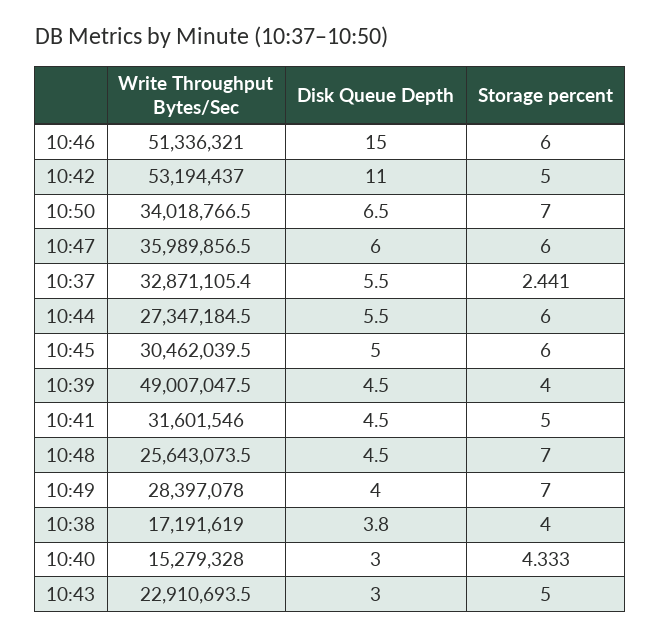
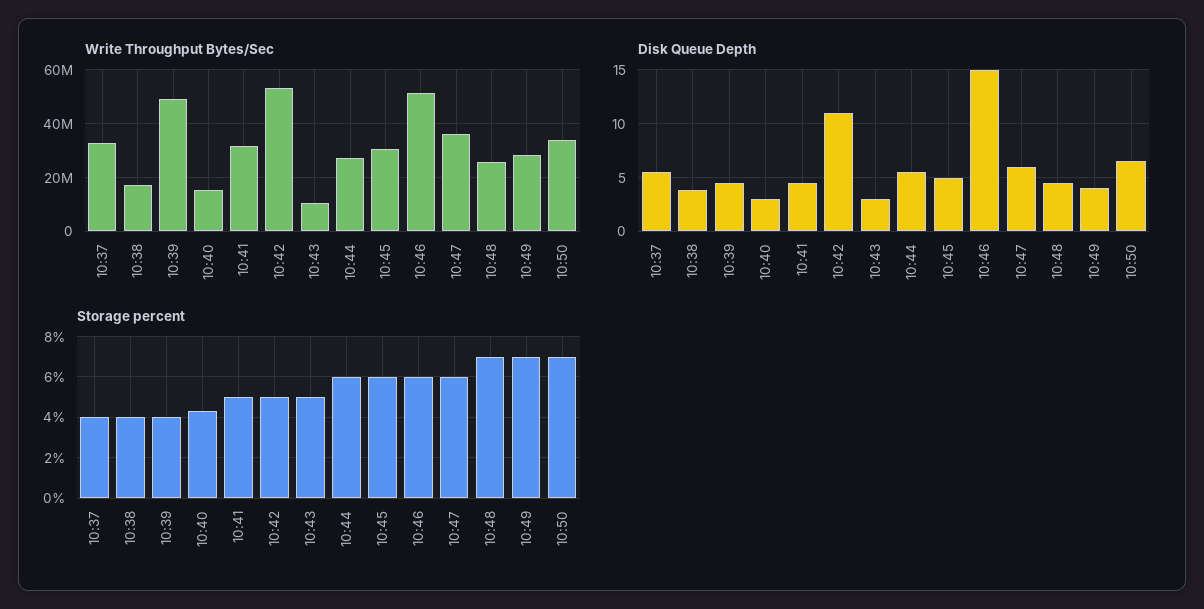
Storage percent, 10:37: 2.441 -> 4
Write Throughput Bytes/Sec, 10:43: 22910693.5 -> 10000000

